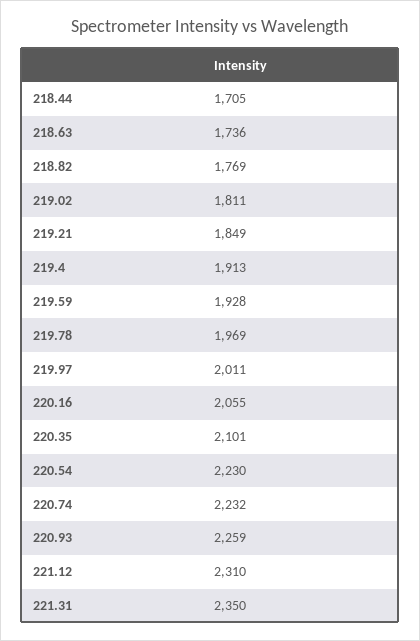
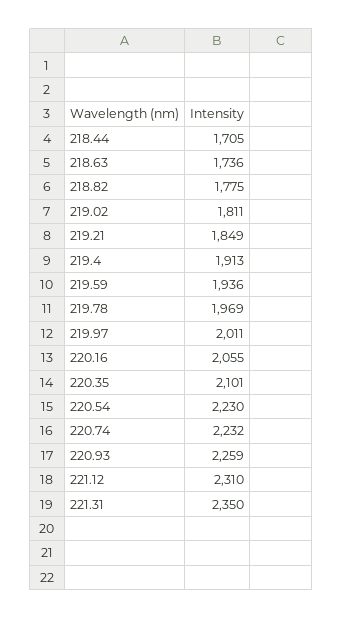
218.82: 1769 -> 1775
219.59: 1928 -> 1936

